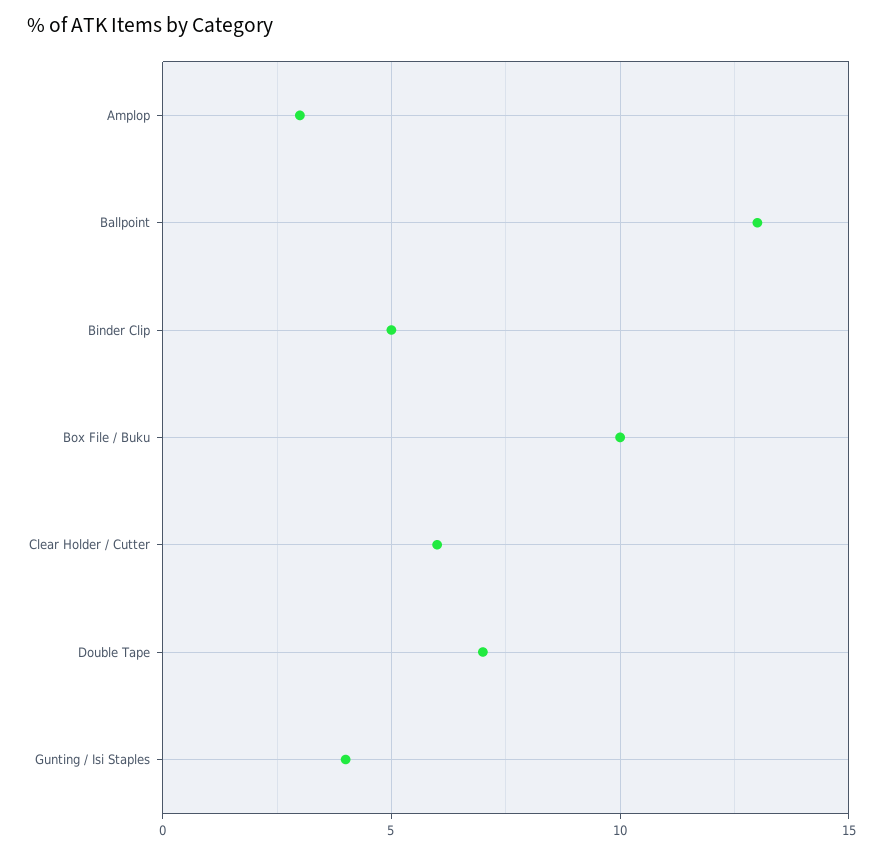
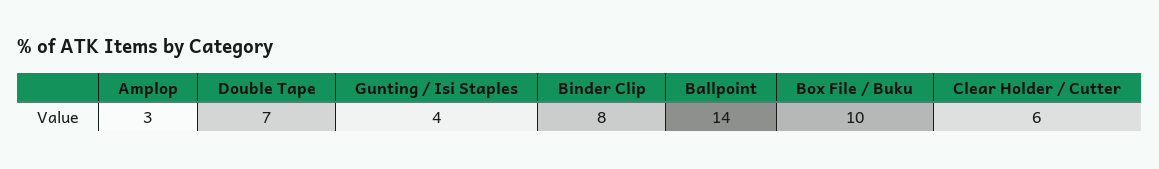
Ballpoint: 13 -> 14
Binder Clip: 5 -> 8

